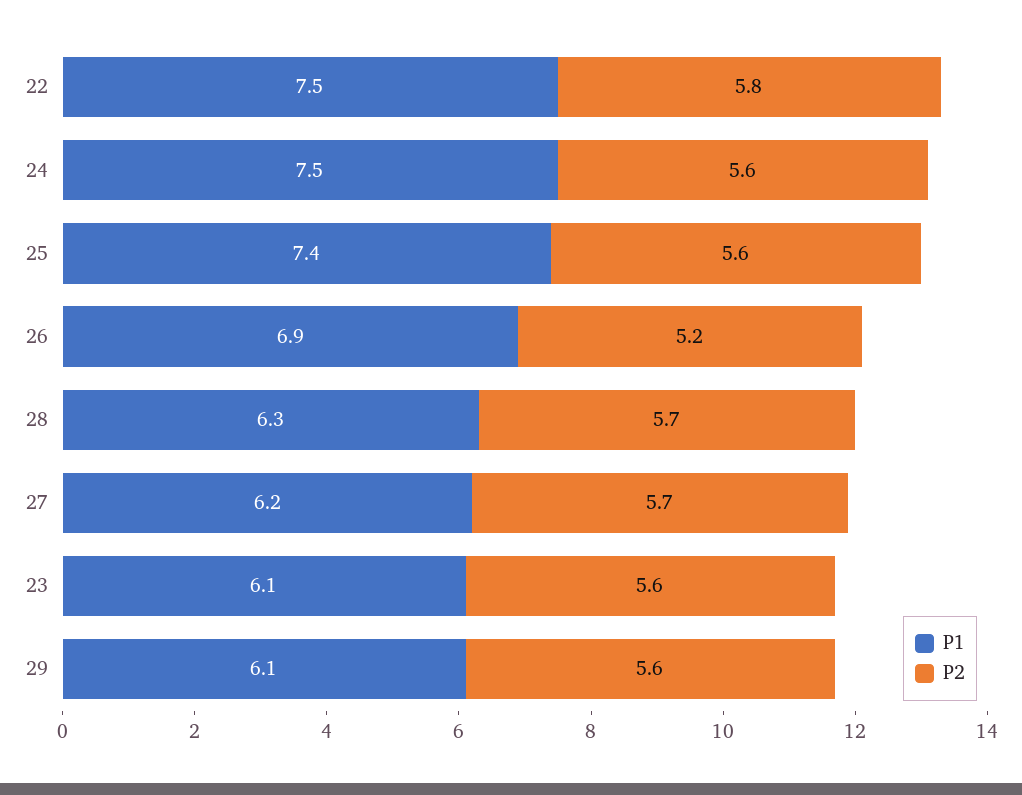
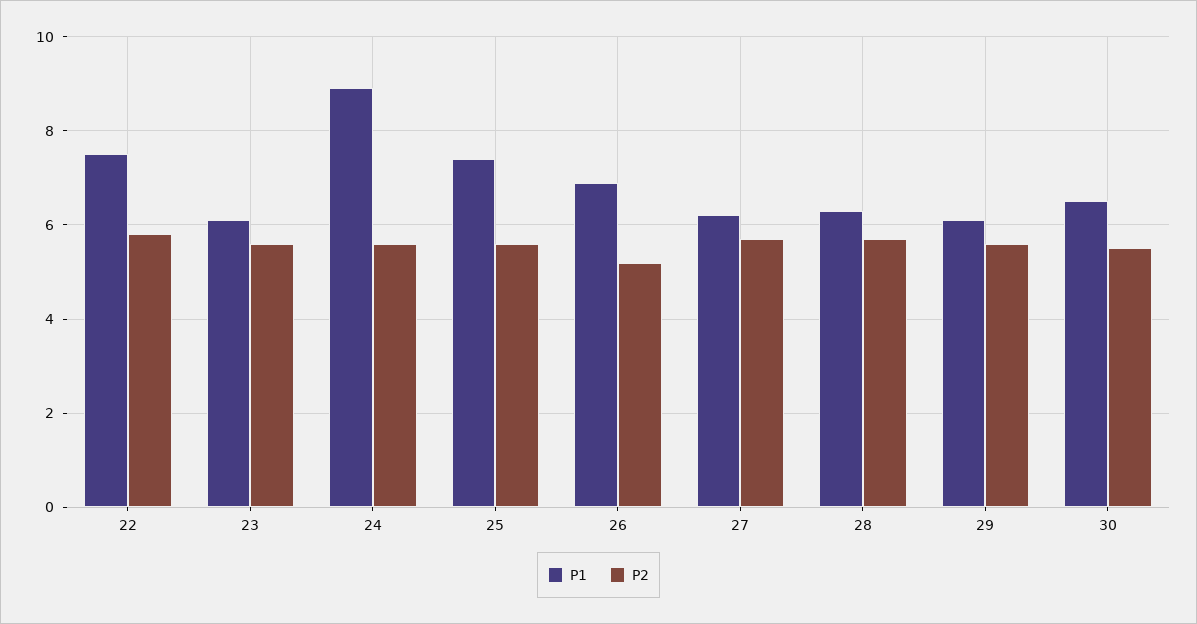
P1, 24: 7.5 -> 9
P1, 30: none -> 6.5
P2, 30: none -> 5.5

